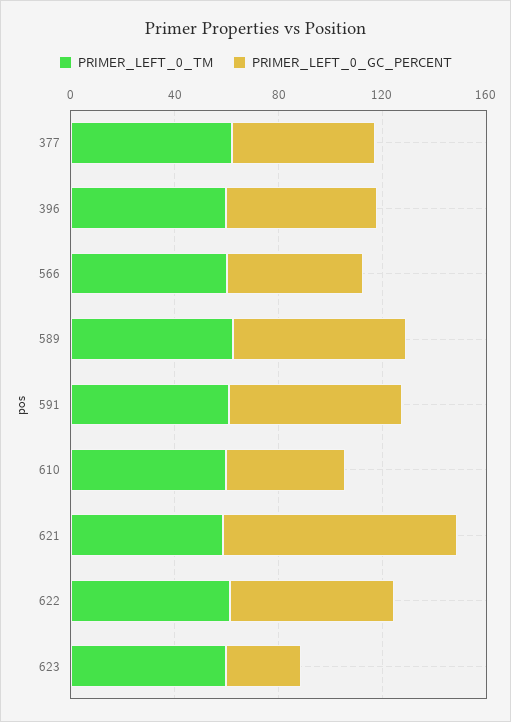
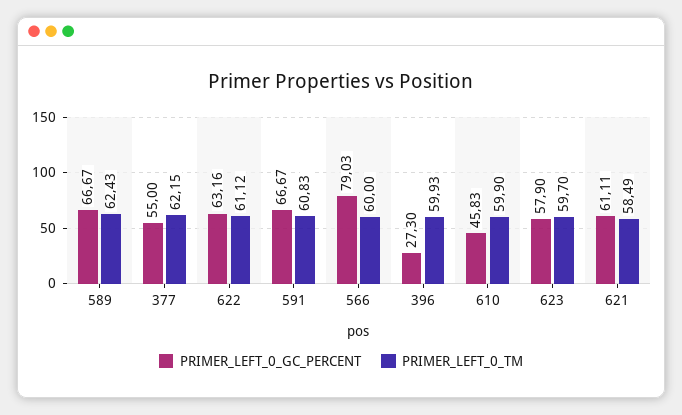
PRIMER_LEFT_0_GC_PERCENT, 396: 60 -> 27.3
PRIMER_LEFT_0_GC_PERCENT, 566: 50 -> 79.03
PRIMER_LEFT_0_GC_PERCENT, 621: 90 -> 61.11
PRIMER_LEFT_0_GC_PERCENT, 623: 30 -> 57.9

